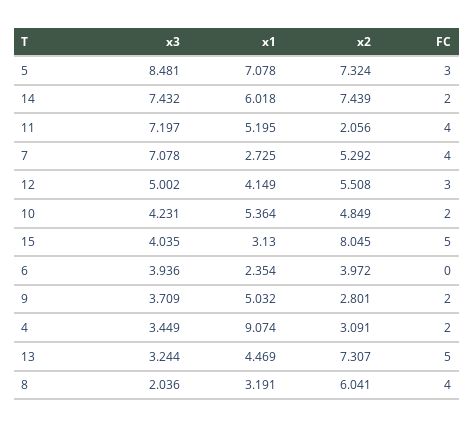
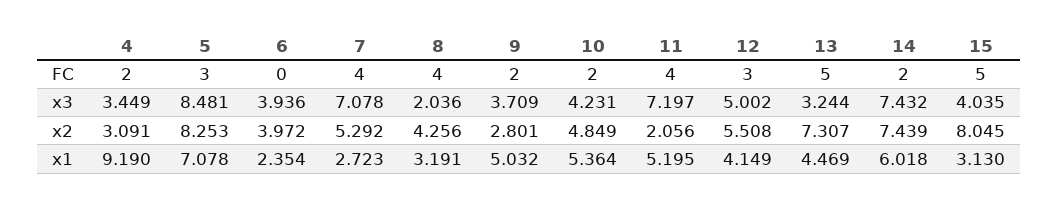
x2, 5: 7.324 -> 8.253
x1, 7: 2.725 -> 2.723
x1, 4: 9.074 -> 9.19
x2, 8: 6.041 -> 4.256

